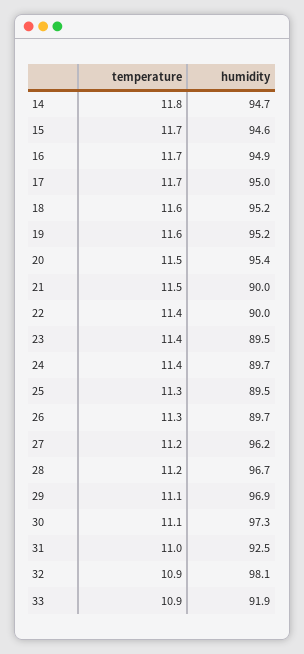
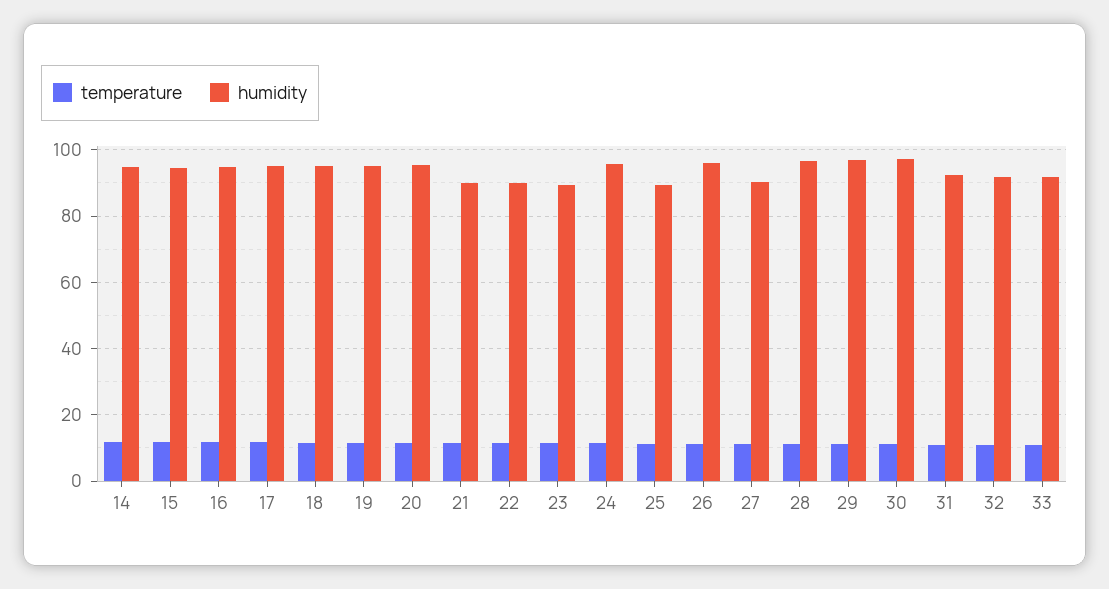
humidity, 24: 89.7 -> 96
humidity, 26: 89.7 -> 96
humidity, 27: 96.2 -> 90
humidity, 32: 98.1 -> 92

